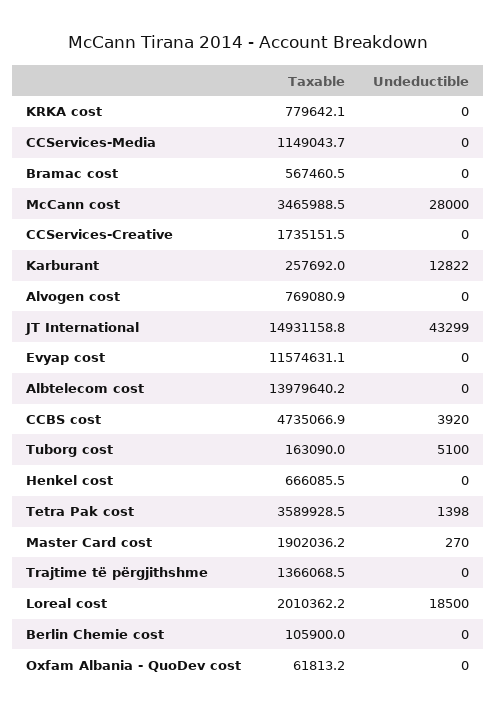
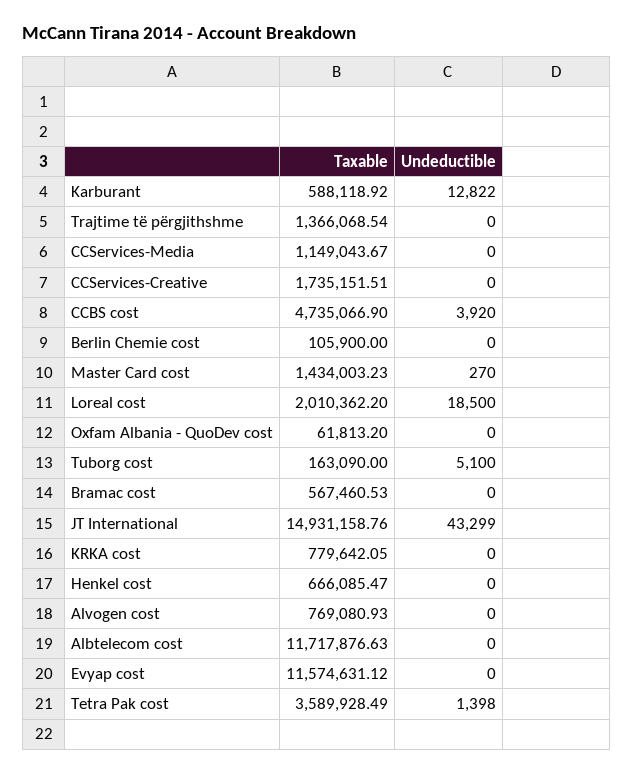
Taxable, McCann cost: 3465988.5 -> none
Undeductible, McCann cost: 28000 -> none
Taxable, Karburant: 257692 -> 588118.92
Taxable, Albtelecom cost: 13979640.2 -> 11717876.63
Taxable, Master Card cost: 1902036.2 -> 1434003.23

